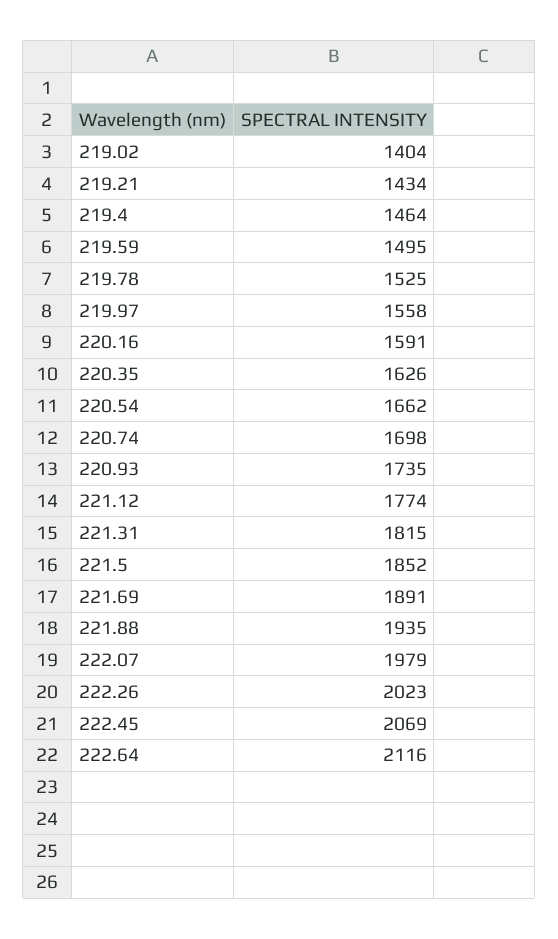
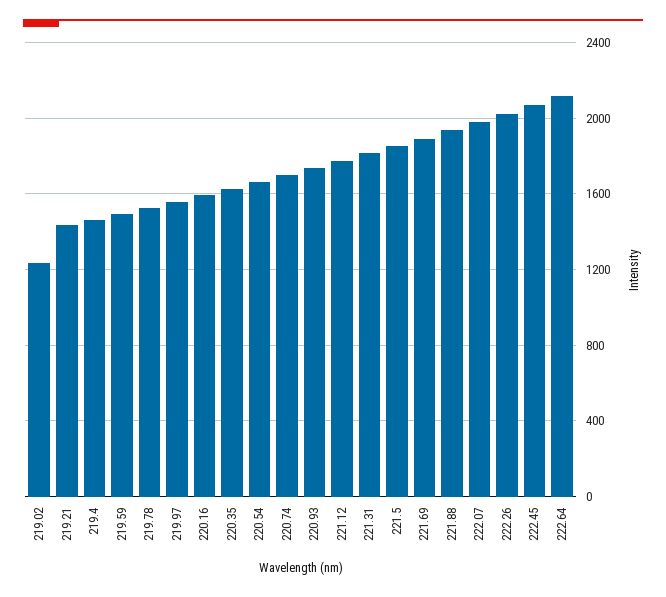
219.02: 1404 -> 1250

